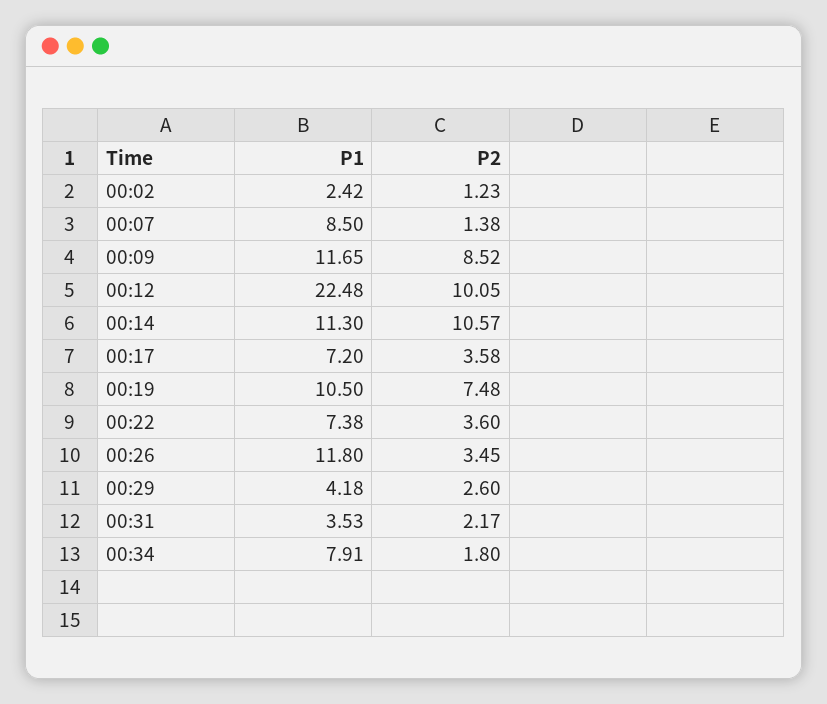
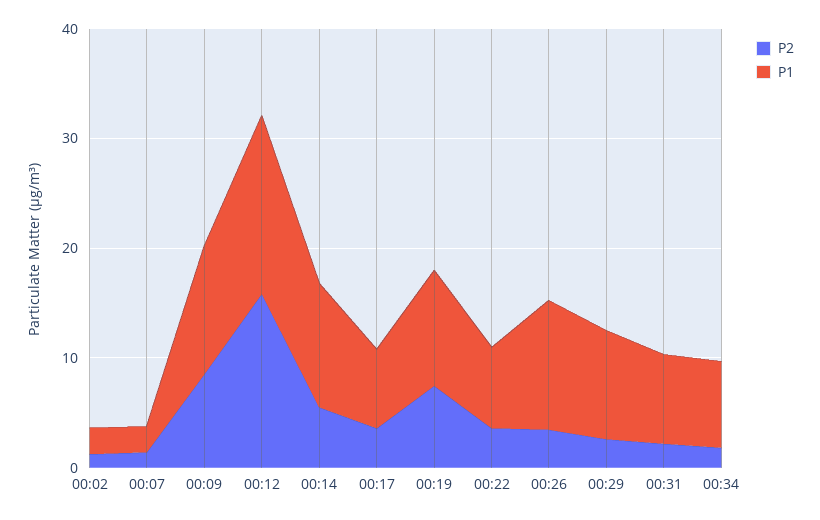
P1, 00:07: 8.5 -> 2
P1, 00:12: 22.48 -> 16
P2, 00:12: 10.05 -> 16
P2, 00:14: 10.57 -> 6
P1, 00:29: 4.18 -> 10
P1, 00:31: 3.53 -> 8

